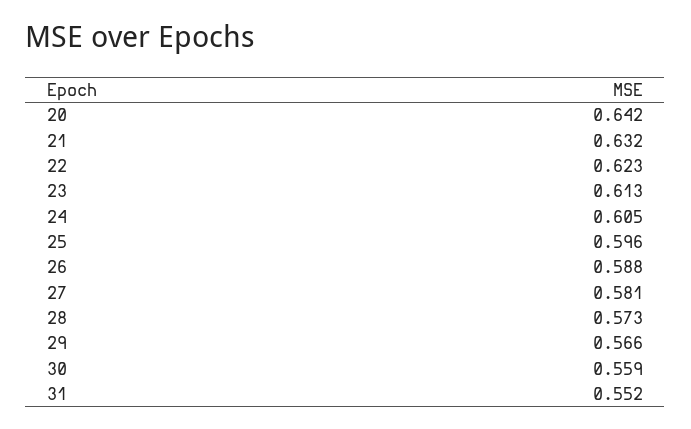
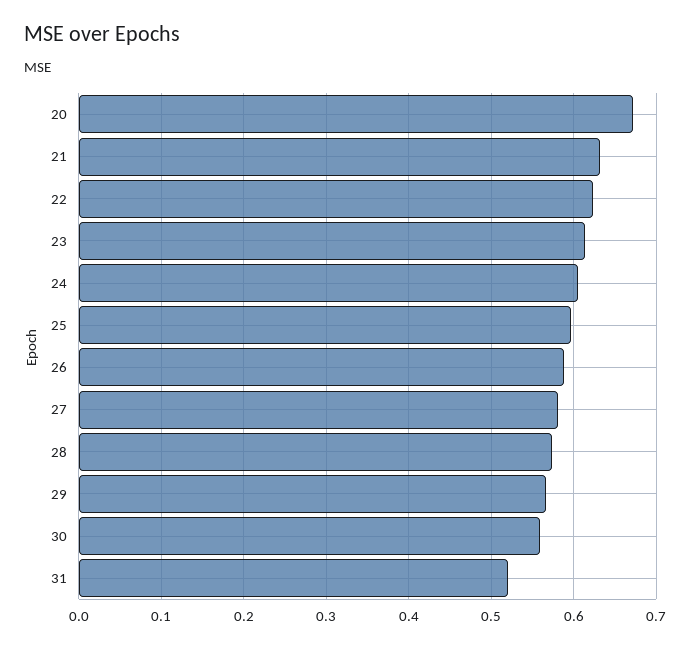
20: 0.642 -> 0.67
31: 0.552 -> 0.52

